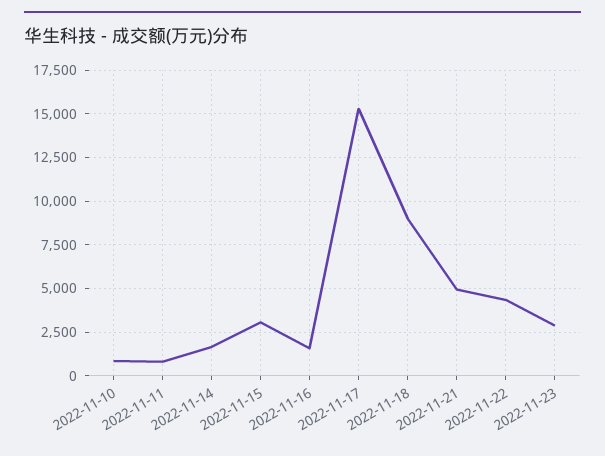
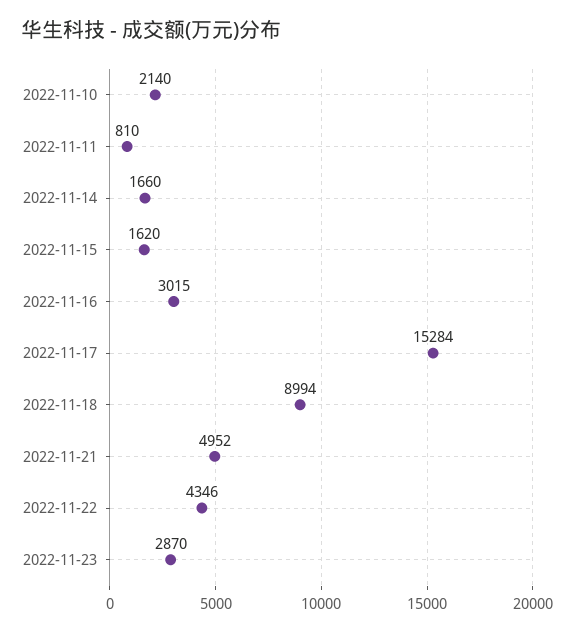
2022-11-10: 1000 -> 2140
2022-11-15: 3000 -> 1620
2022-11-16: 1500 -> 3015

